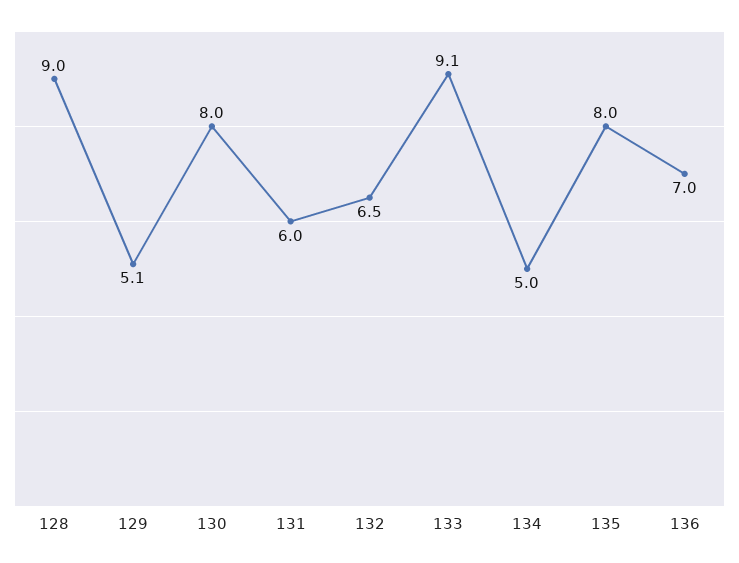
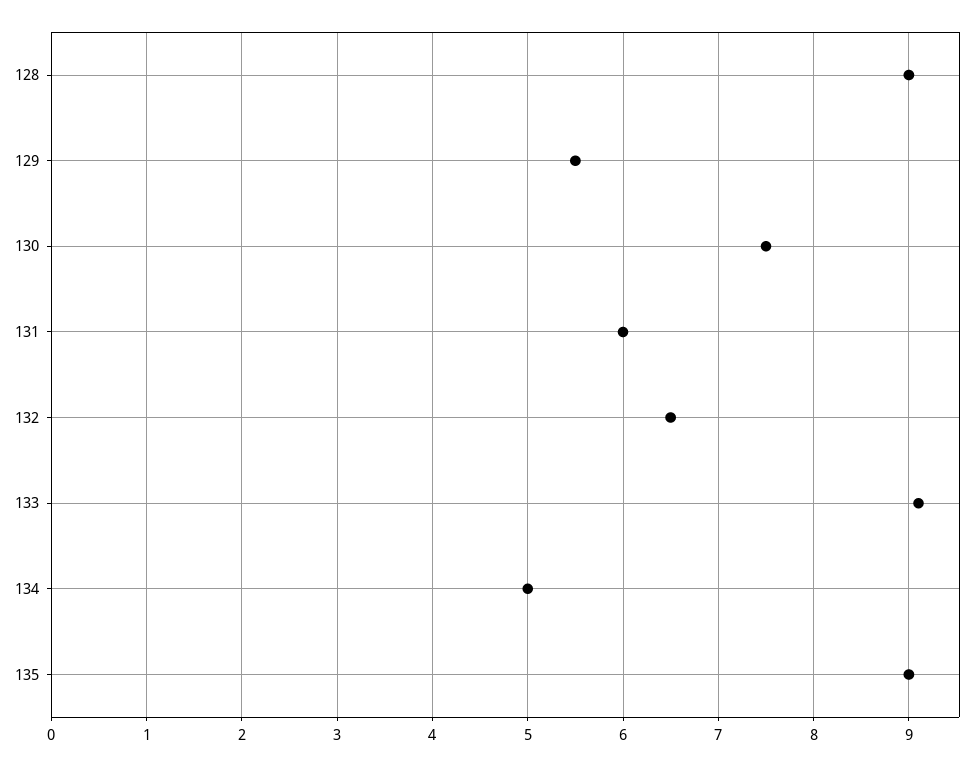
129: 5.1 -> 5.5
130: 8 -> 7.5
135: 8 -> 9
136: 7 -> none

